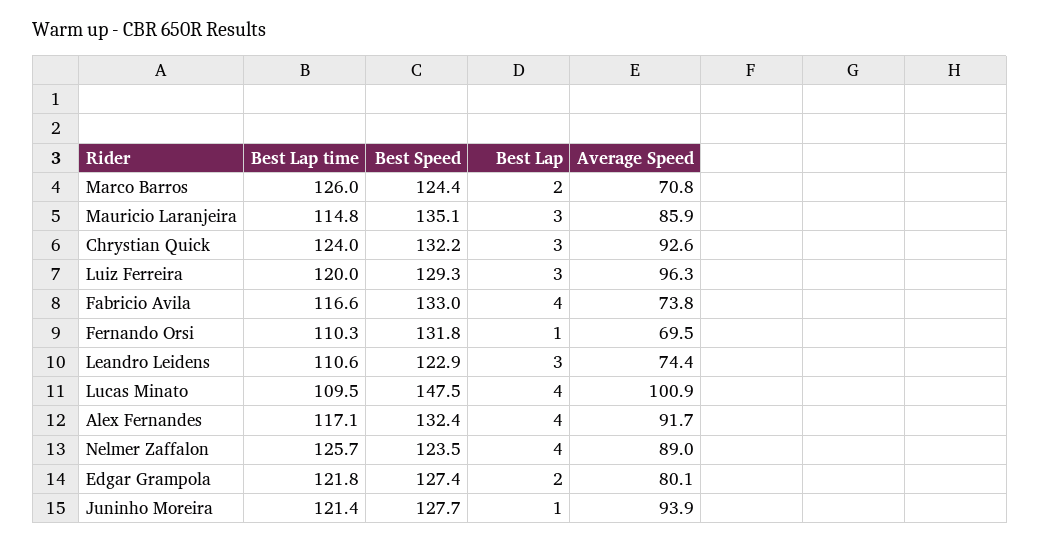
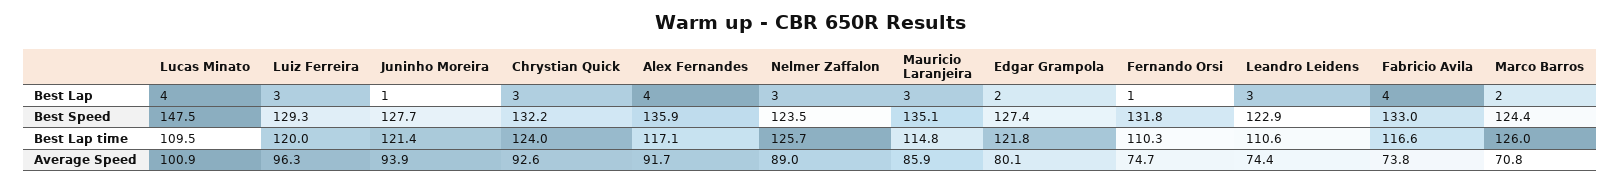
Average Speed, Fernando Orsi: 69.5 -> 74.7
Best Speed, Alex Fernandes: 132.4 -> 135.9
Best Lap, Nelmer Zaffalon: 4 -> 3

